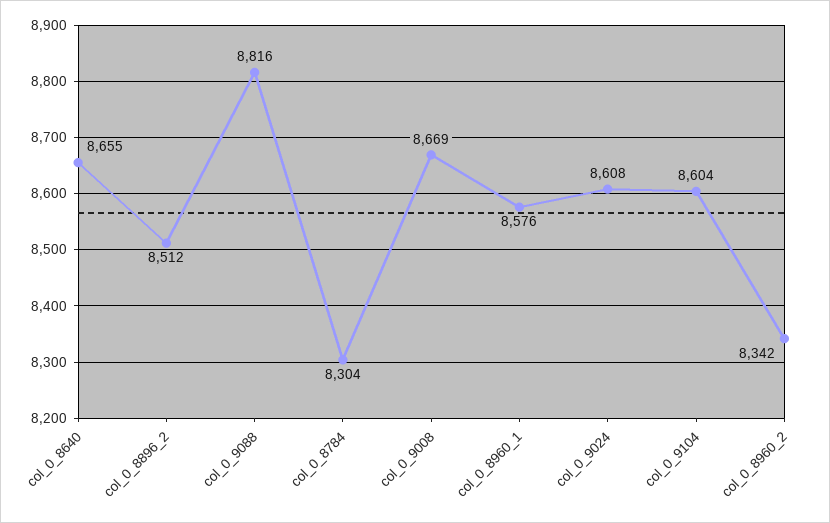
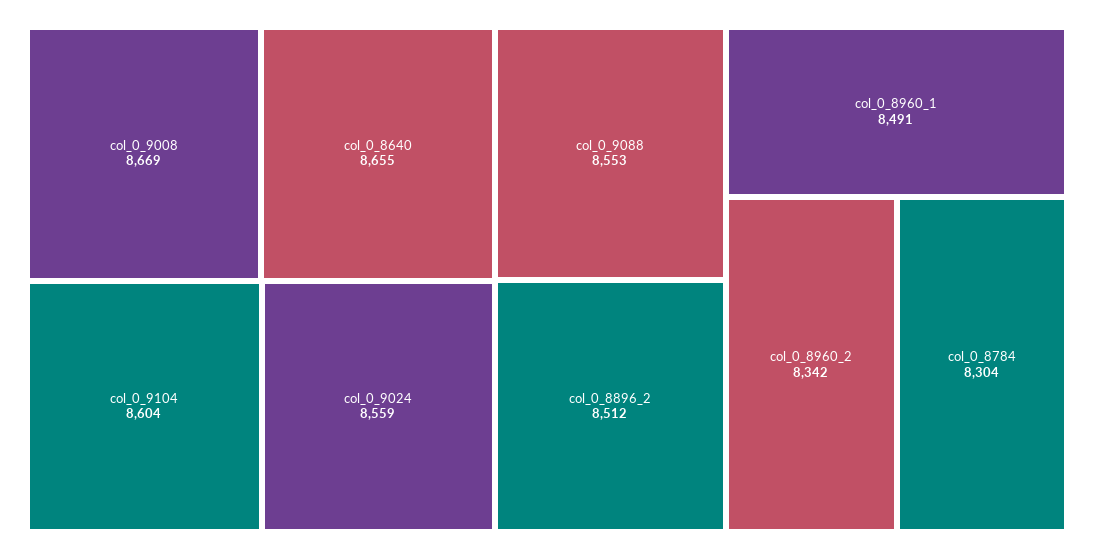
col_0_9088: 8816 -> 8553
col_0_8960_1: 8576 -> 8491
col_0_9024: 8608 -> 8559

